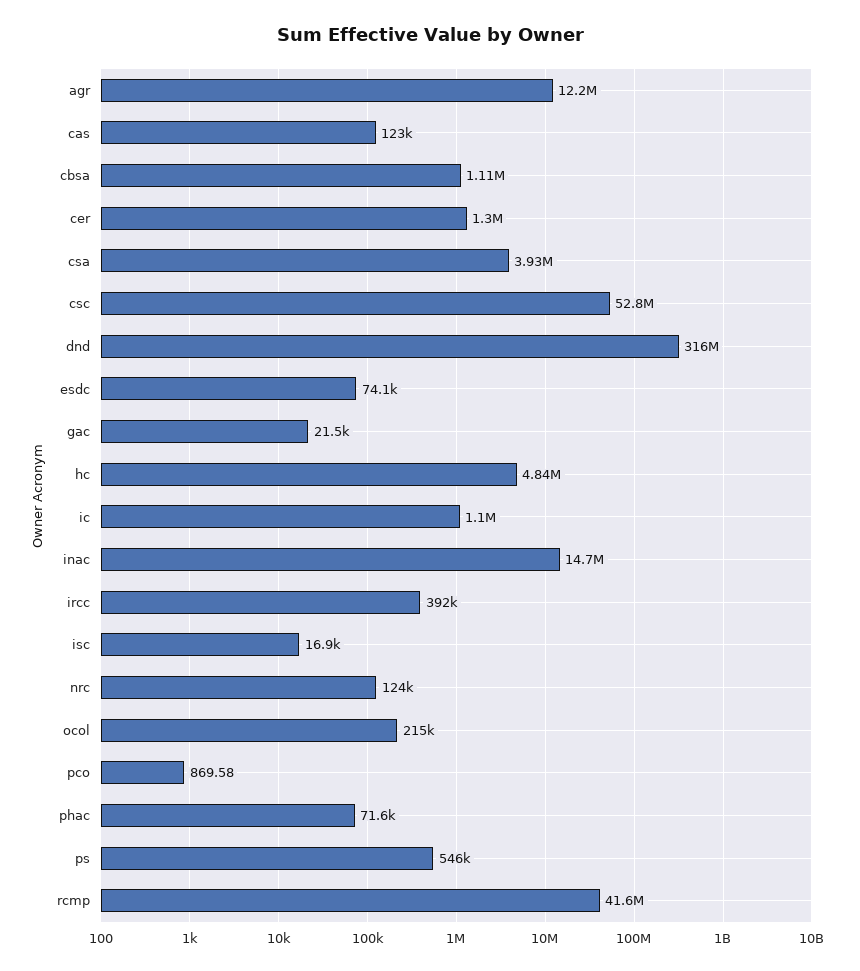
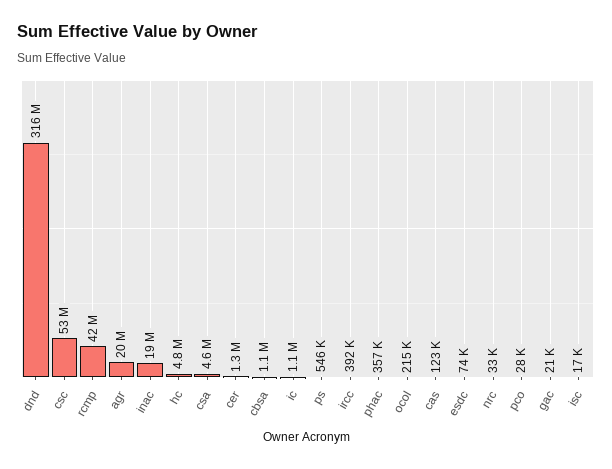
agr: 12200000 -> 20000000
csa: 3930000 -> 4600000
inac: 14700000 -> 19000000
nrc: 124000 -> 33000
pco: 869.58 -> 28000
phac: 71600 -> 357000

